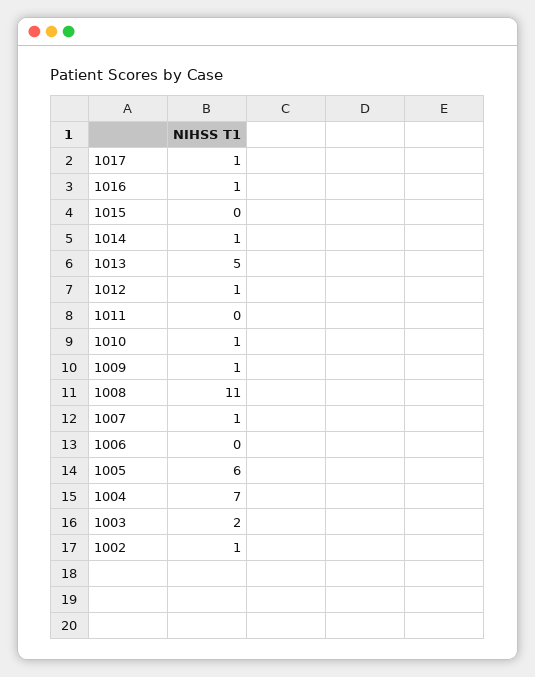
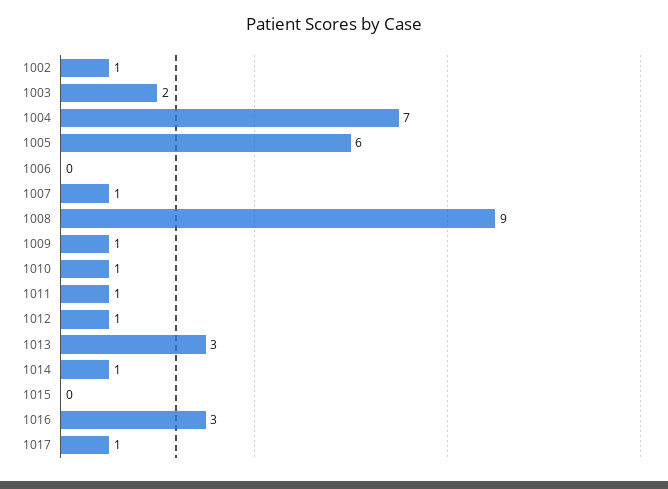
1016: 1 -> 3
1013: 5 -> 3
1011: 0 -> 1
1008: 11 -> 9

